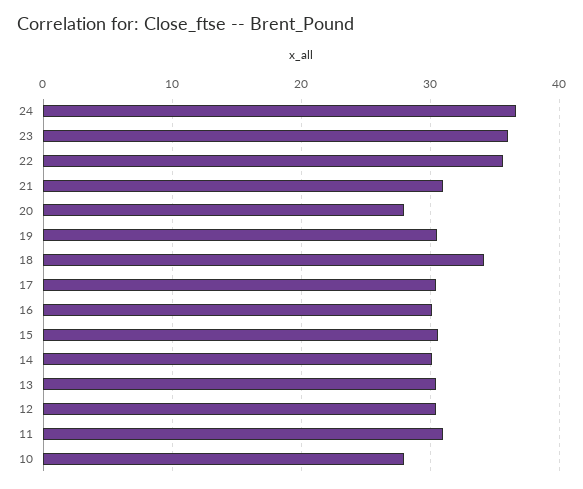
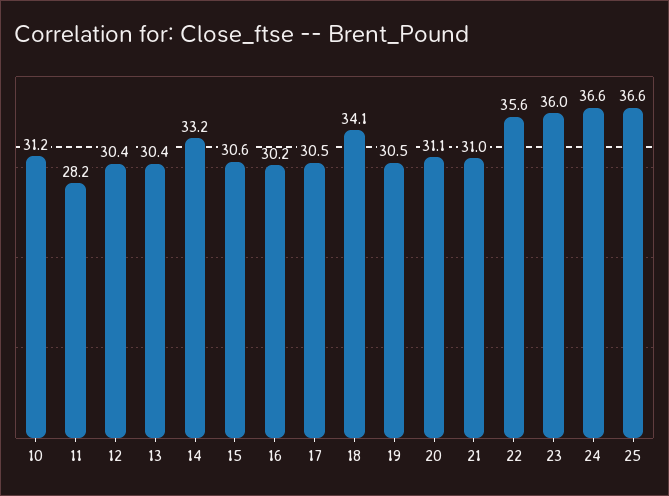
20: 28 -> 31.1
14: 30 -> 33.2
11: 31 -> 28.2
10: 28 -> 31.2
25: none -> 36.6

